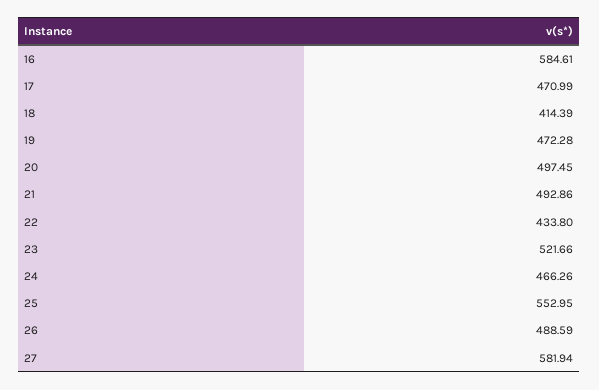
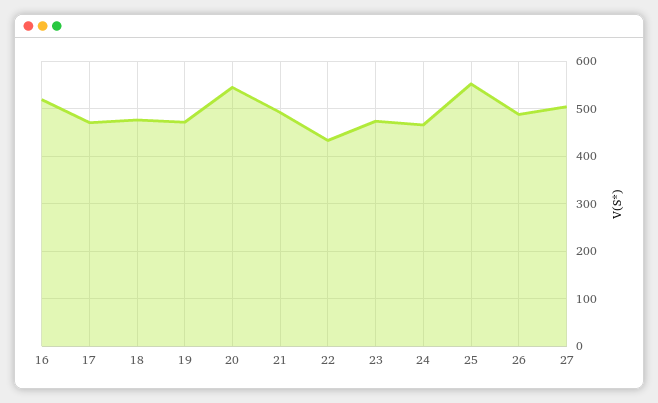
16: 584.61 -> 520
18: 414.39 -> 480
20: 497.45 -> 540
23: 521.66 -> 480
27: 581.94 -> 500

